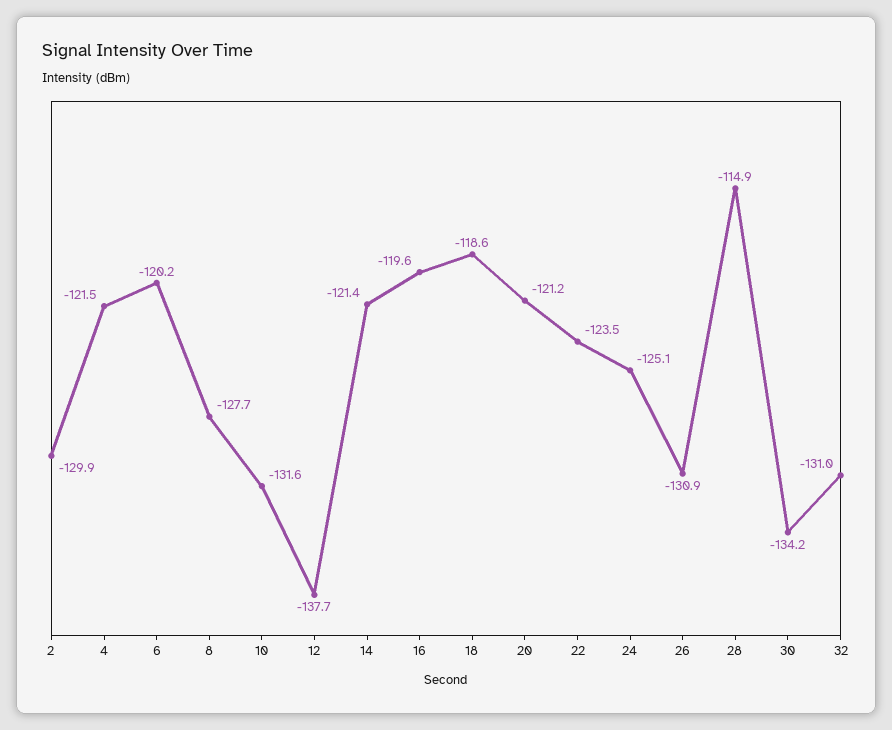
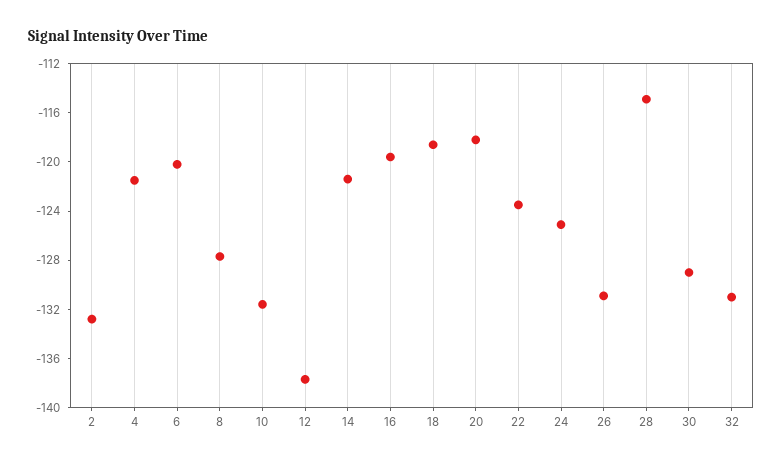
2: -129.9 -> -133
20: -121.2 -> -118
30: -134.2 -> -129

